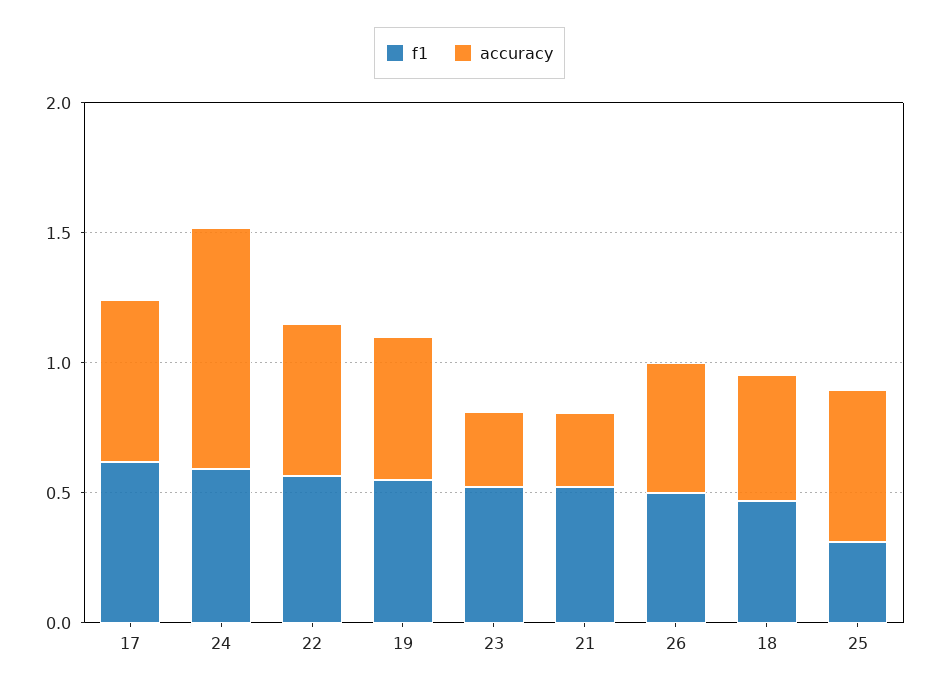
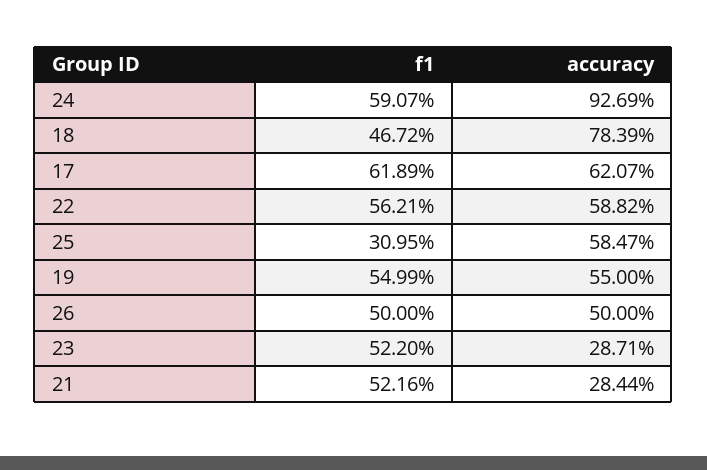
accuracy, 18: 0.5 -> 0.7839

